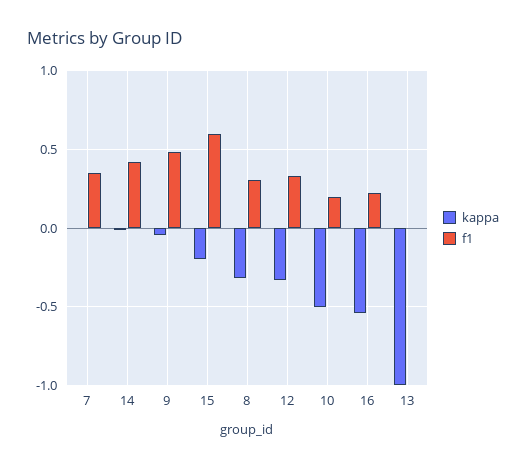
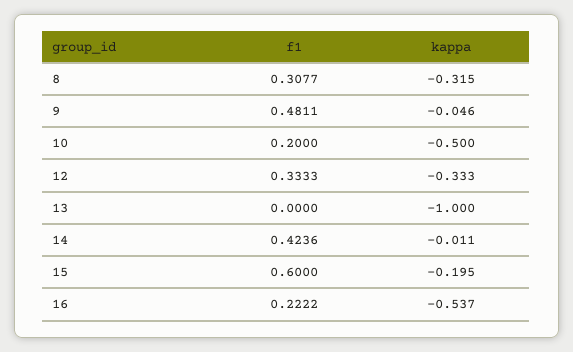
kappa, 7: 0 -> none
f1, 7: 0.35 -> none

